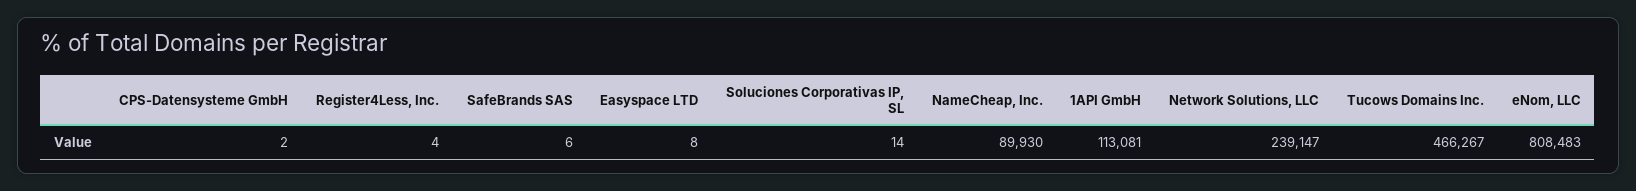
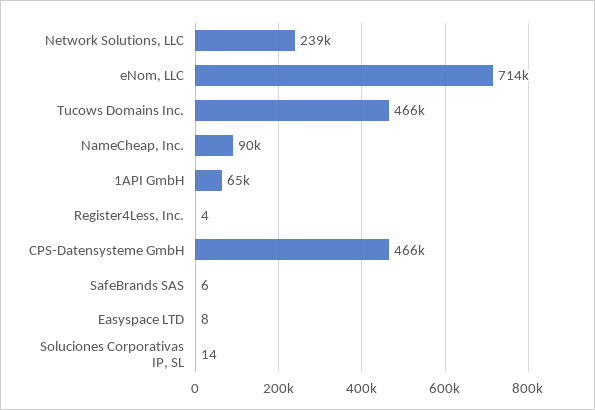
CPS-Datensysteme GmbH: 2 -> 466000
1API GmbH: 113081 -> 65000
eNom, LLC: 808483 -> 714000

